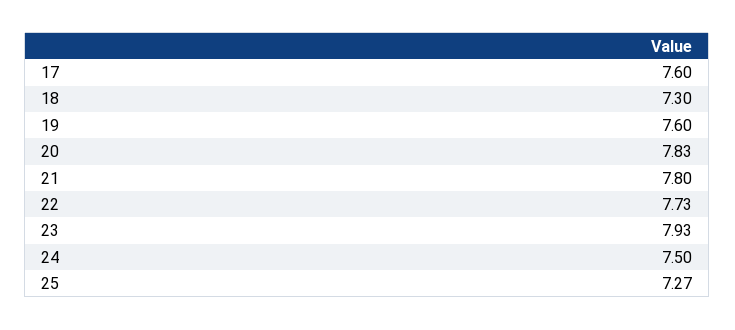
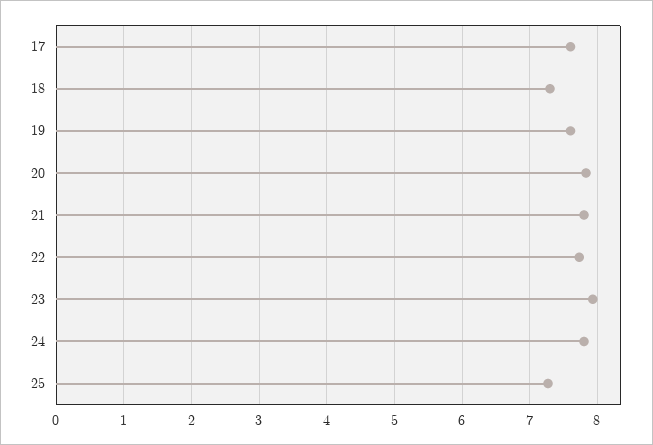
24: 7.5 -> 7.8

